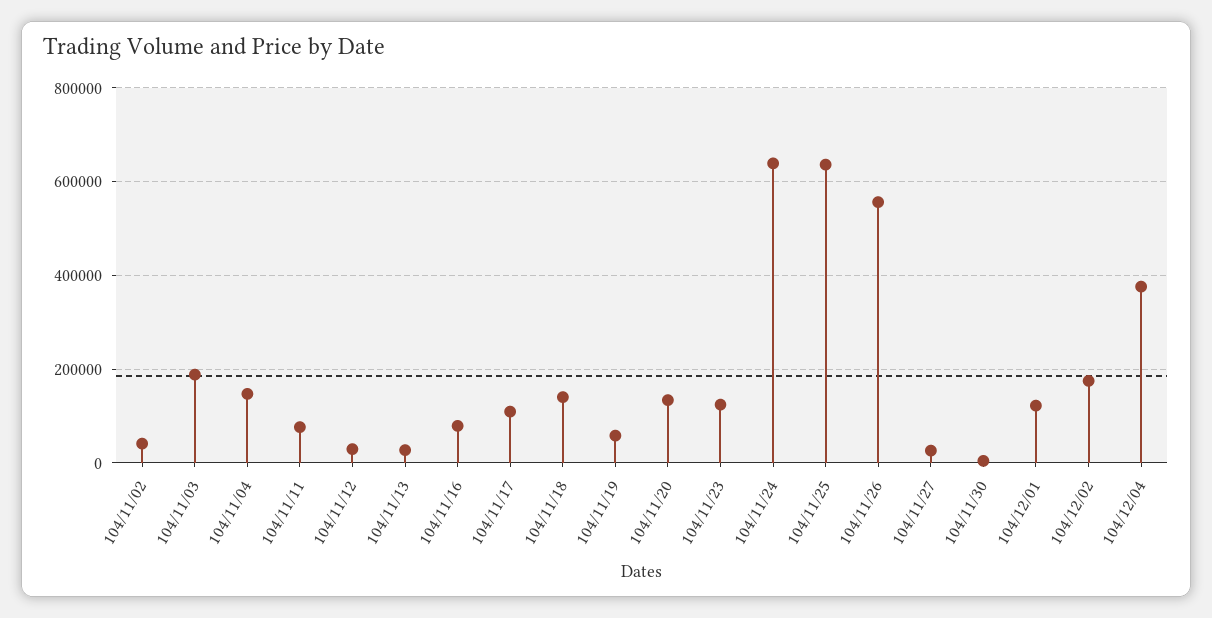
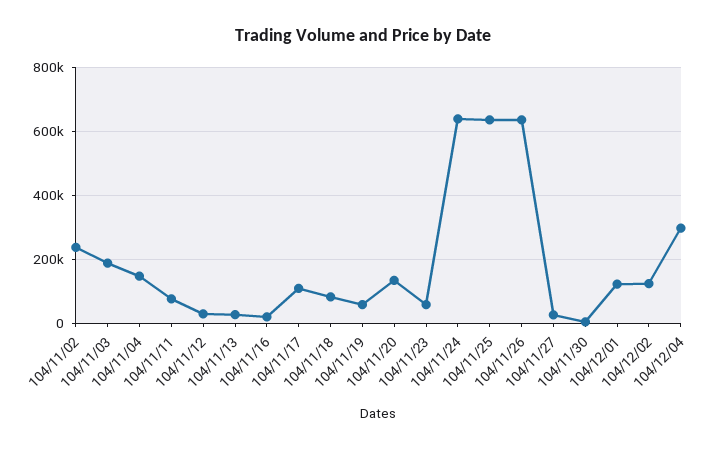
104/11/02: 40000 -> 240000
104/11/16: 80000 -> 20000
104/11/18: 140000 -> 80000
104/11/23: 120000 -> 60000
104/11/26: 560000 -> 640000
104/12/02: 180000 -> 120000
104/12/04: 380000 -> 300000

